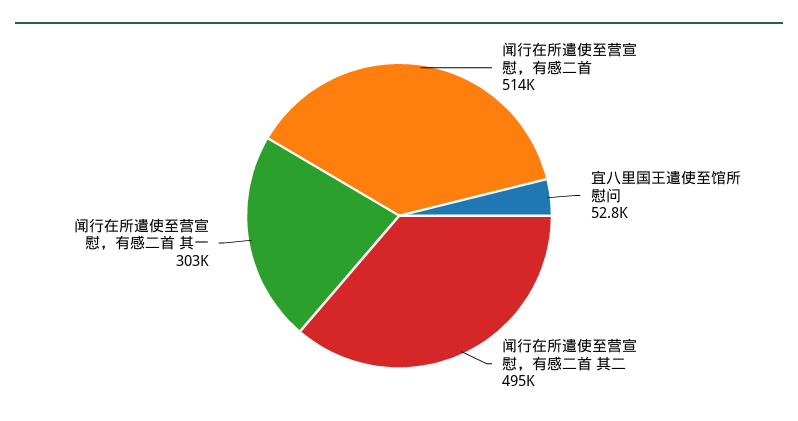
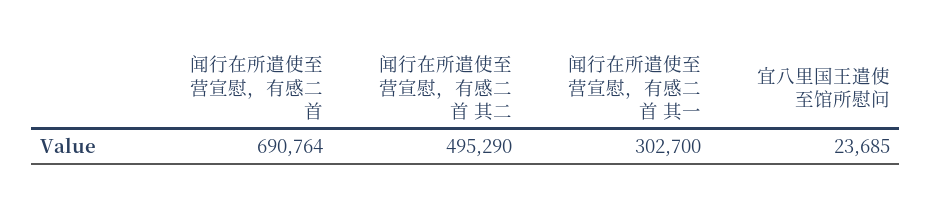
闻行在所遣使至营宣慰，有感二首: 514000 -> 690764
宜八里国王遣使至馆所慰问: 52800 -> 23685

